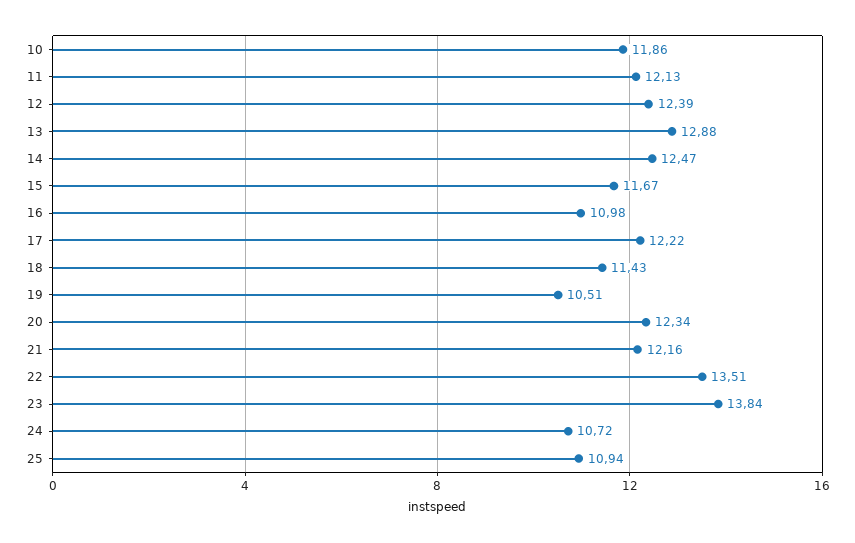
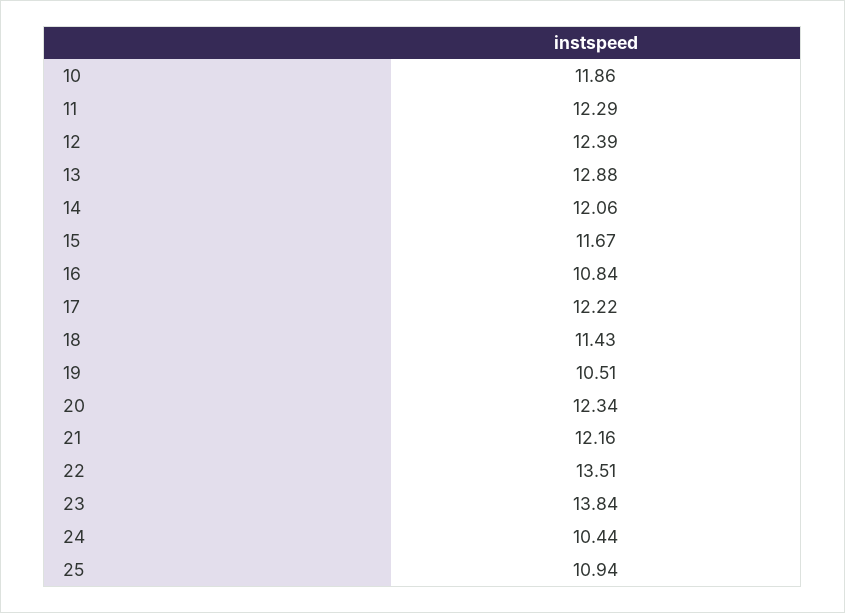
11: 12.13 -> 12.29
14: 12.47 -> 12.06
16: 10.98 -> 10.84
24: 10.72 -> 10.44

